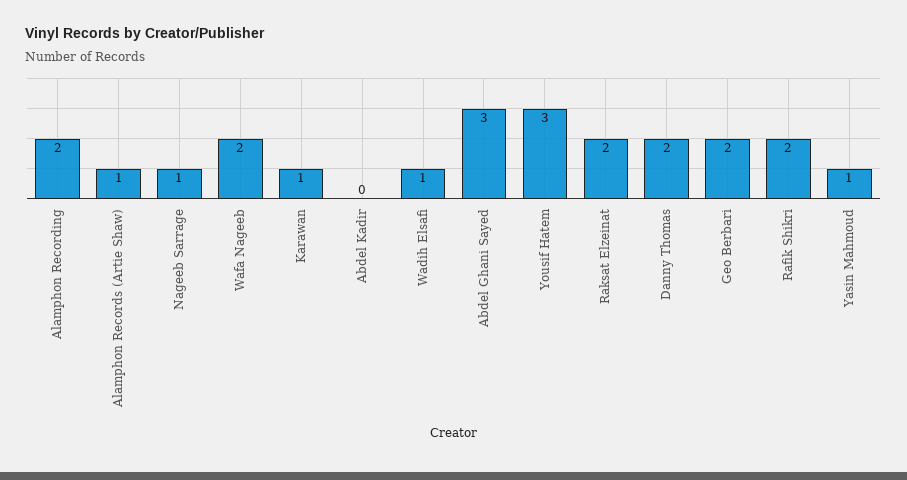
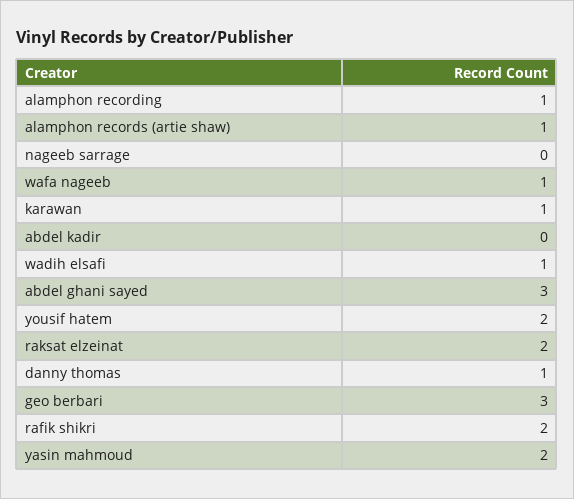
Alamphon Recording: 2 -> 1
Nageeb Sarrage: 1 -> 0
Wafa Nageeb: 2 -> 1
Yousif Hatem: 3 -> 2
Danny Thomas: 2 -> 1
Geo Berbari: 2 -> 3
Yasin Mahmoud: 1 -> 2

